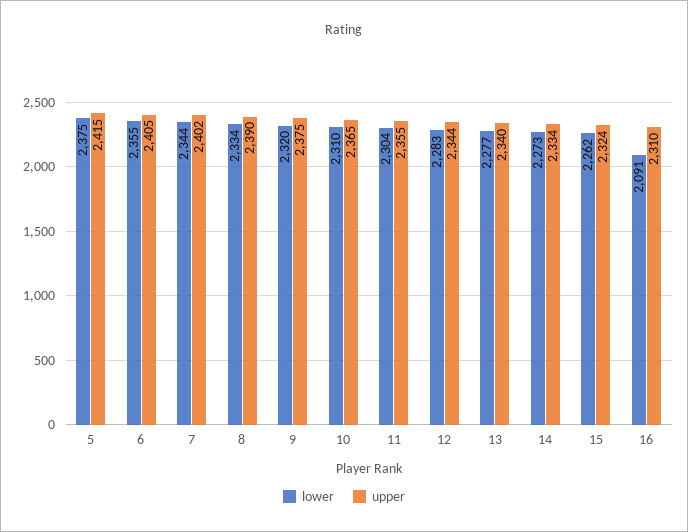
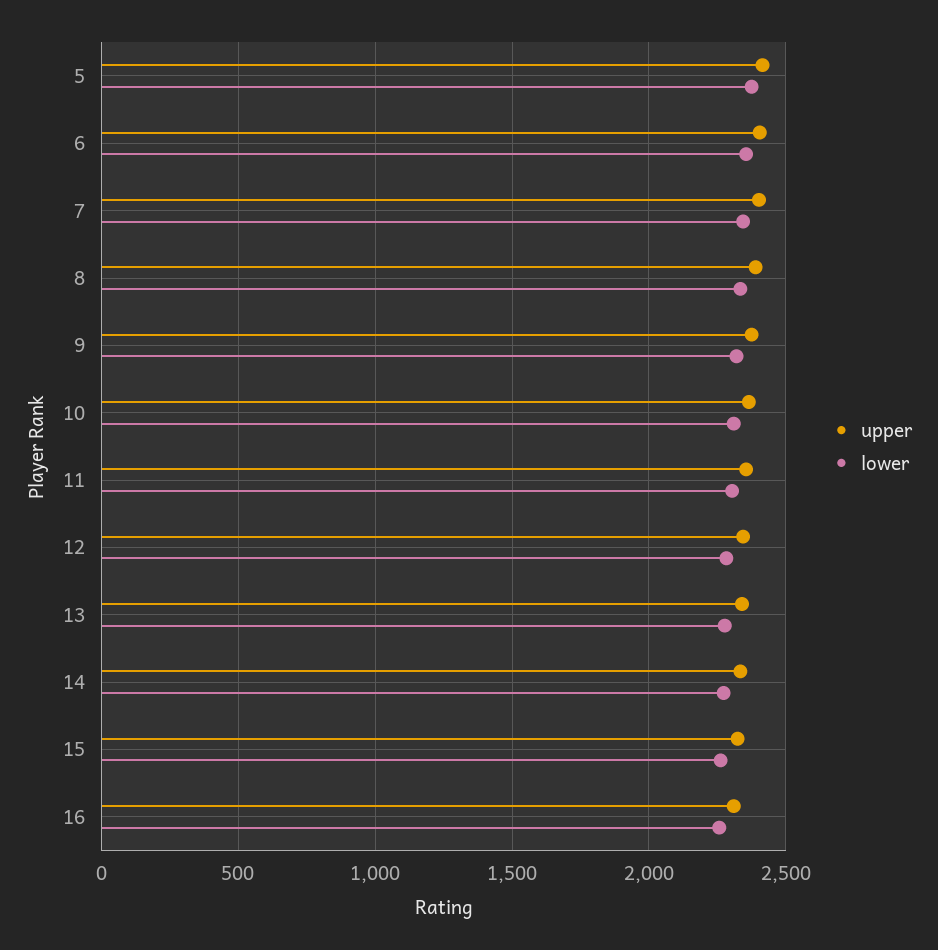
lower, 16: 2091 -> 2250

